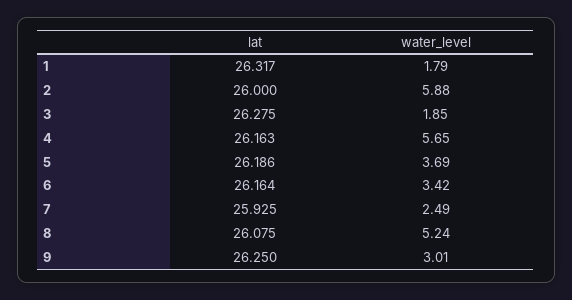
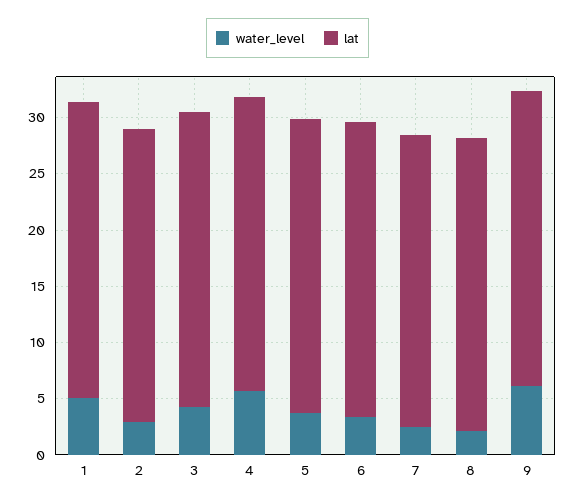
water_level, 1: 1.79 -> 5
water_level, 2: 5.88 -> 3
water_level, 3: 1.85 -> 4
water_level, 8: 5.24 -> 2
water_level, 9: 3.01 -> 6

